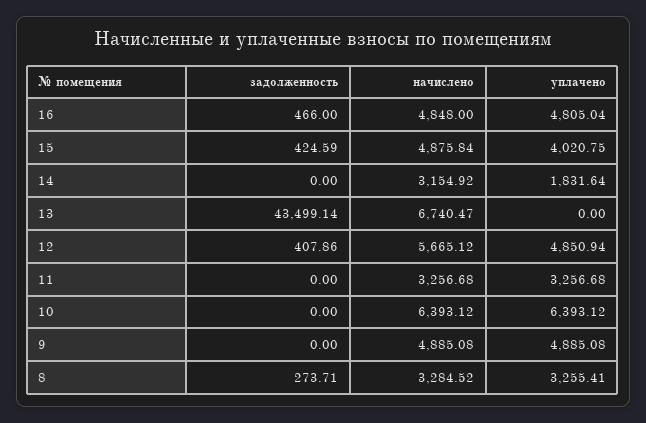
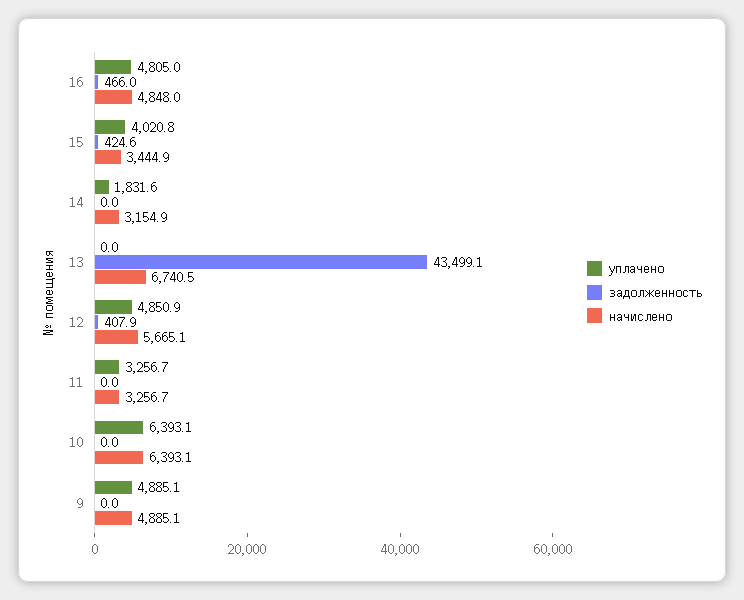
начислено, 15: 4875.84 -> 3444.9
задолженность, 8: 273.71 -> none
начислено, 8: 3284.52 -> none
уплачено, 8: 3255.41 -> none

